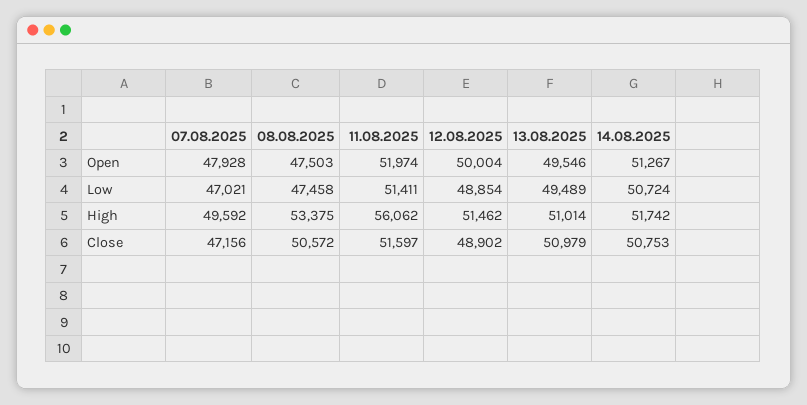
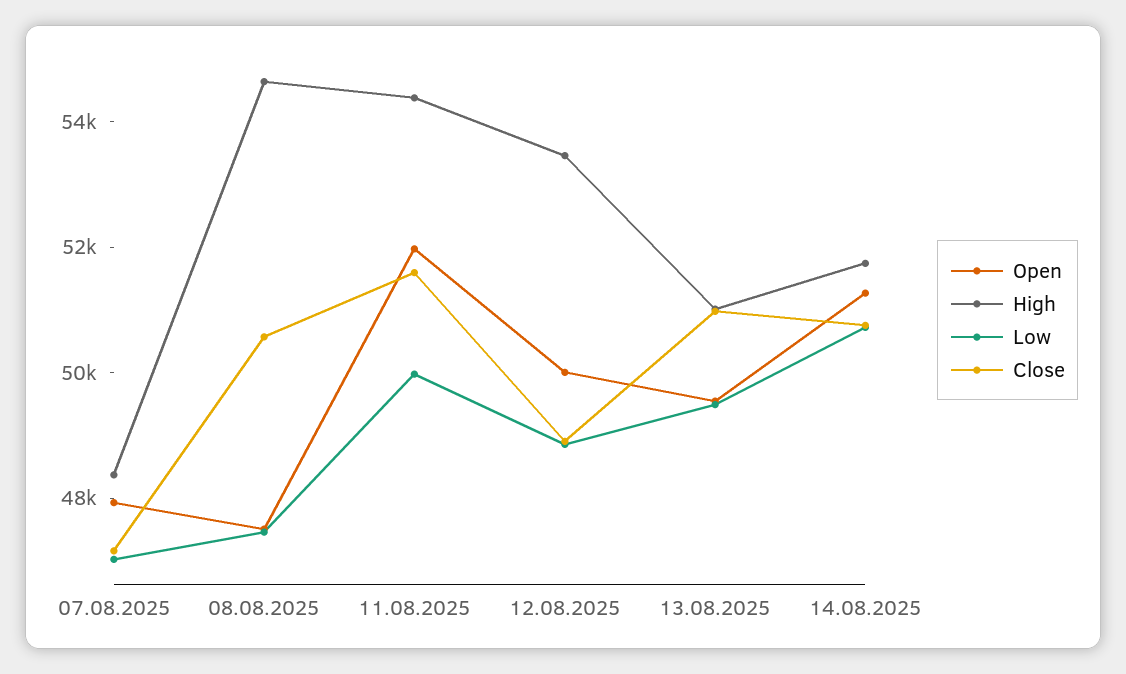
Low, 11.08.2025: 51411 -> 50000
High, 07.08.2025: 49592 -> 48500
High, 08.08.2025: 53375 -> 54500
High, 11.08.2025: 56062 -> 54500
High, 12.08.2025: 51462 -> 53500

